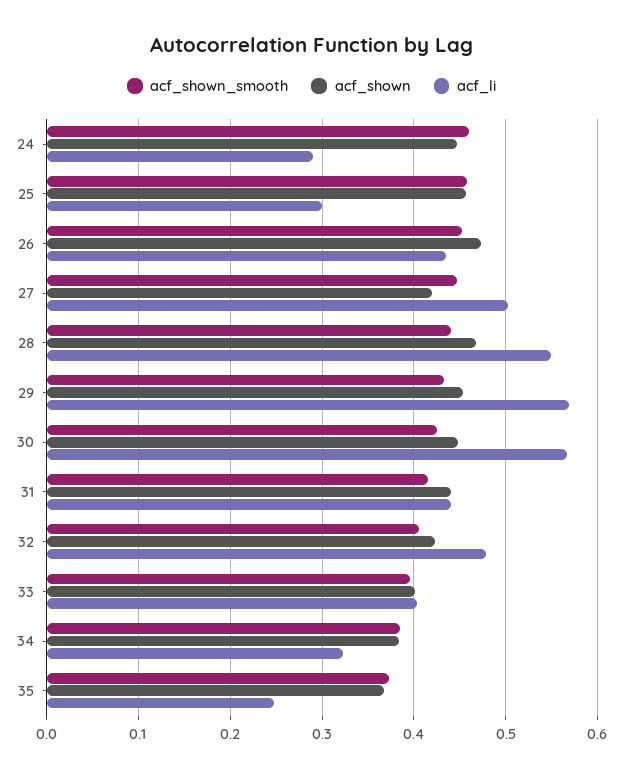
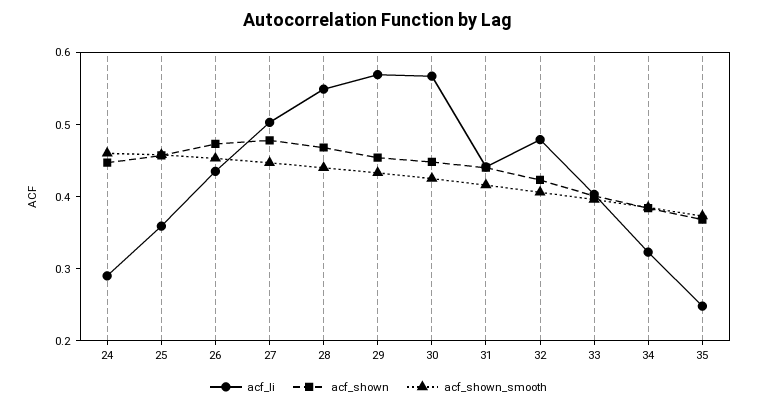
acf_li, 25: 0.3 -> 0.36
acf_shown, 27: 0.42 -> 0.48

